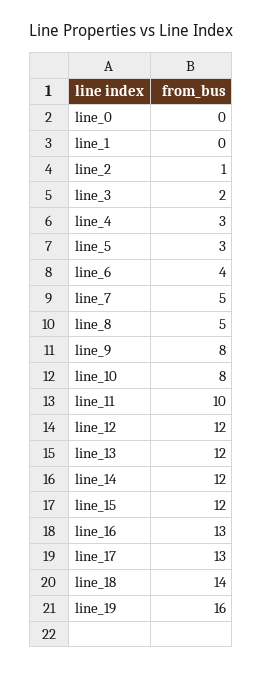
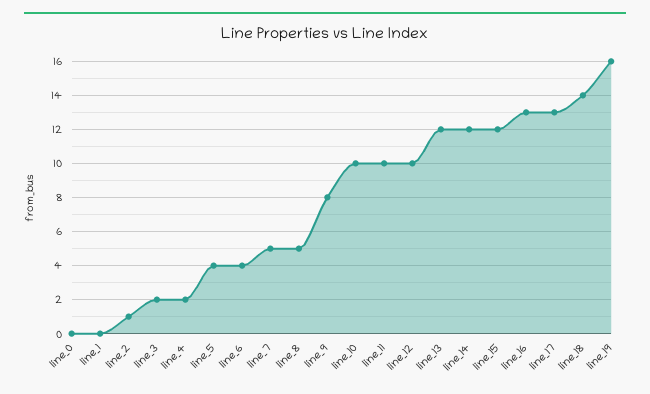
line_4: 3 -> 2
line_5: 3 -> 4
line_10: 8 -> 10
line_12: 12 -> 10

